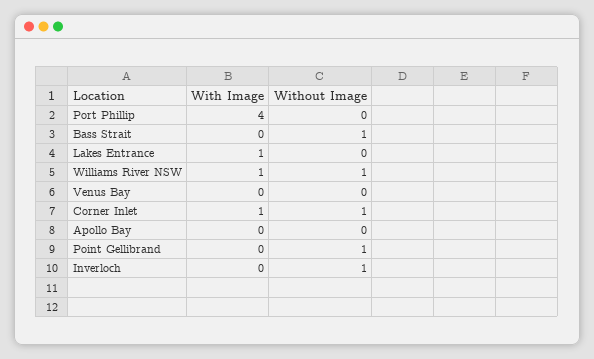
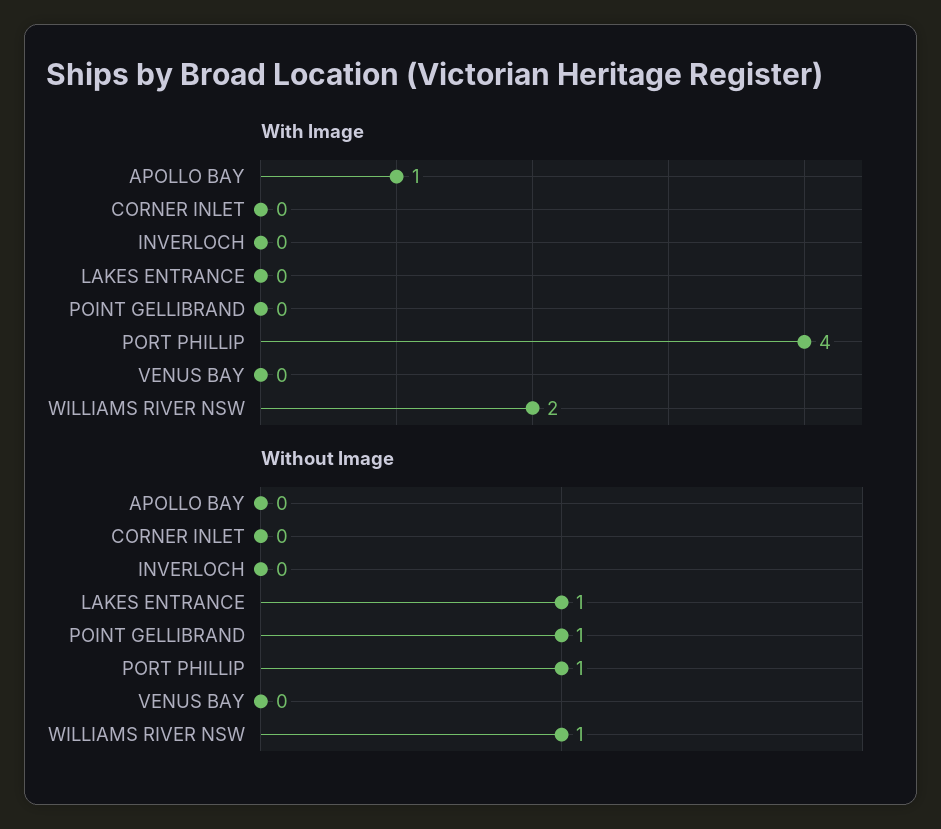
Without Image, Port Phillip: 0 -> 1
With Image, Bass Strait: 0 -> none
Without Image, Bass Strait: 1 -> none
With Image, Lakes Entrance: 1 -> 0
Without Image, Lakes Entrance: 0 -> 1
With Image, Williams River NSW: 1 -> 2
With Image, Corner Inlet: 1 -> 0
Without Image, Corner Inlet: 1 -> 0
With Image, Apollo Bay: 0 -> 1
Without Image, Inverloch: 1 -> 0

